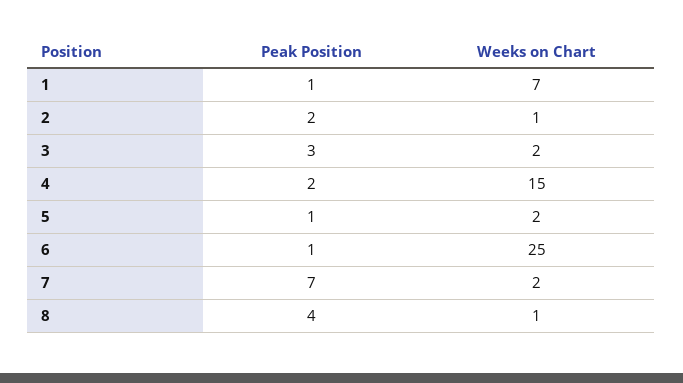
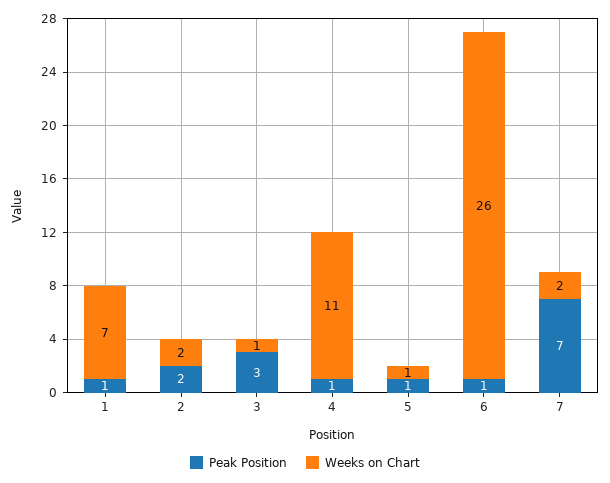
Weeks on Chart, 2: 1 -> 2
Weeks on Chart, 3: 2 -> 1
Peak Position, 4: 2 -> 1
Weeks on Chart, 4: 15 -> 11
Weeks on Chart, 5: 2 -> 1
Weeks on Chart, 6: 25 -> 26
Peak Position, 8: 4 -> none
Weeks on Chart, 8: 1 -> none

